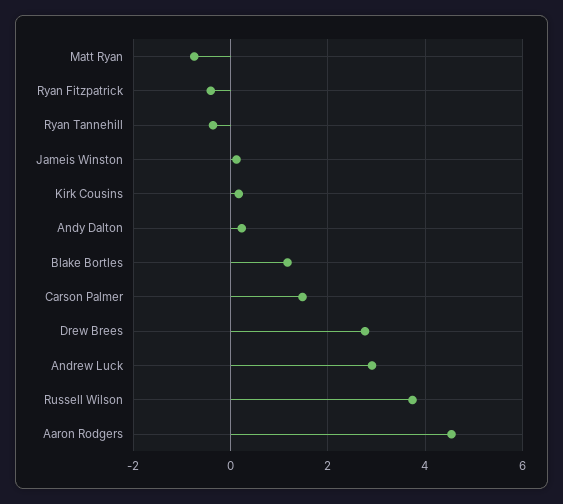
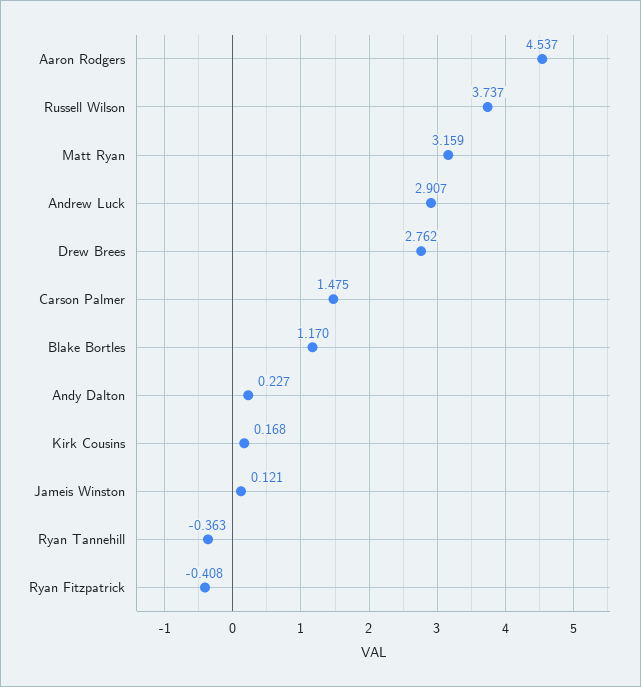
Matt Ryan: -0.8 -> 3.159

